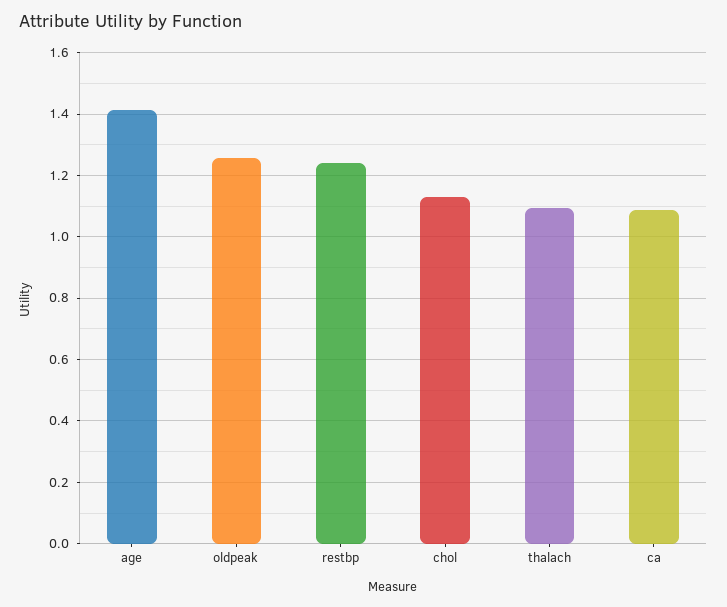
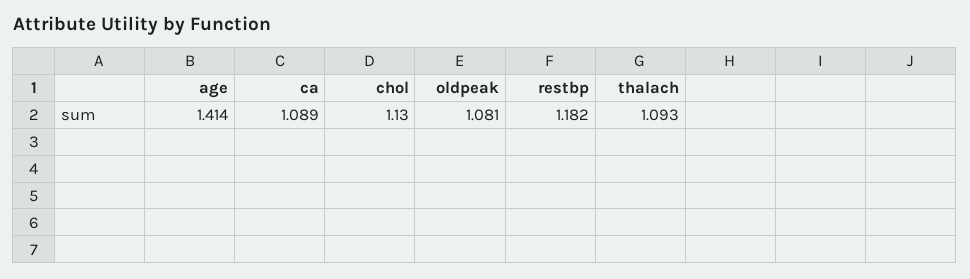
oldpeak: 1.26 -> 1.081
restbp: 1.24 -> 1.182

